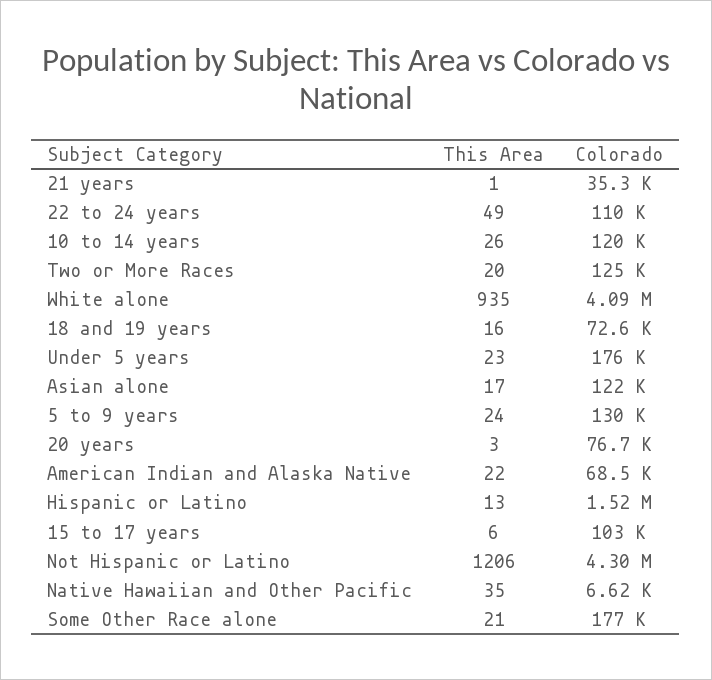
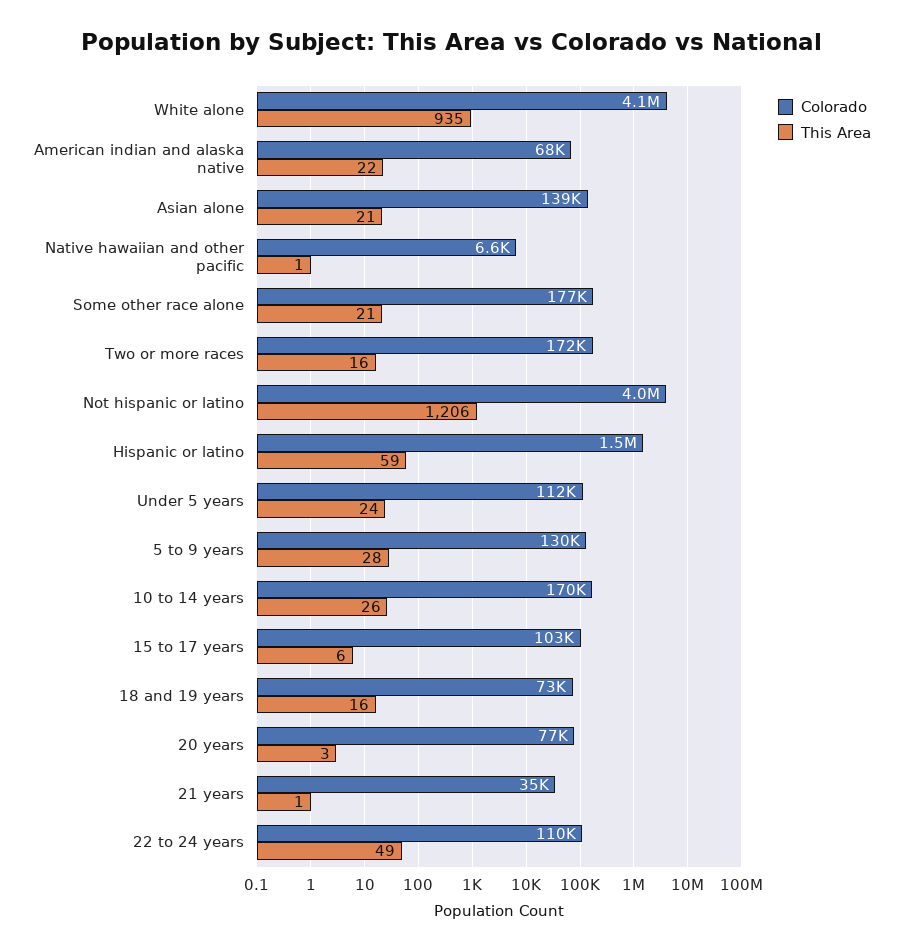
Colorado, 10 to 14 years: 120000 -> 170000
This Area, Two or More Races: 20 -> 16
Colorado, Two or More Races: 125000 -> 172000
This Area, Under 5 years: 23 -> 24
Colorado, Under 5 years: 176000 -> 112000
This Area, Asian alone: 17 -> 21
Colorado, Asian alone: 122000 -> 139000
This Area, 5 to 9 years: 24 -> 28
This Area, Hispanic or Latino: 13 -> 59
Colorado, Not Hispanic or Latino: 4300000 -> 4000000
This Area, Native Hawaiian and Other Pacific: 35 -> 1

